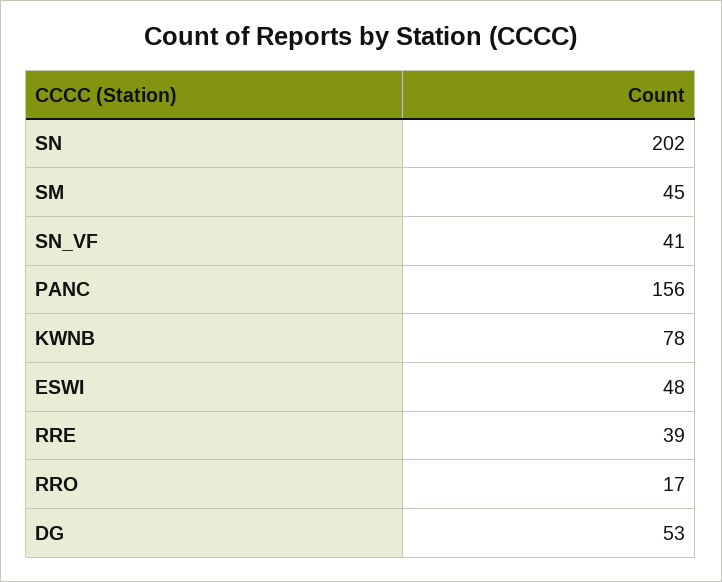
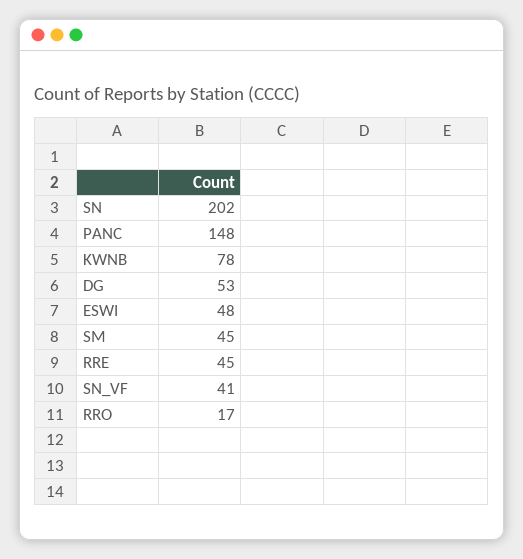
PANC: 156 -> 148
RRE: 39 -> 45

